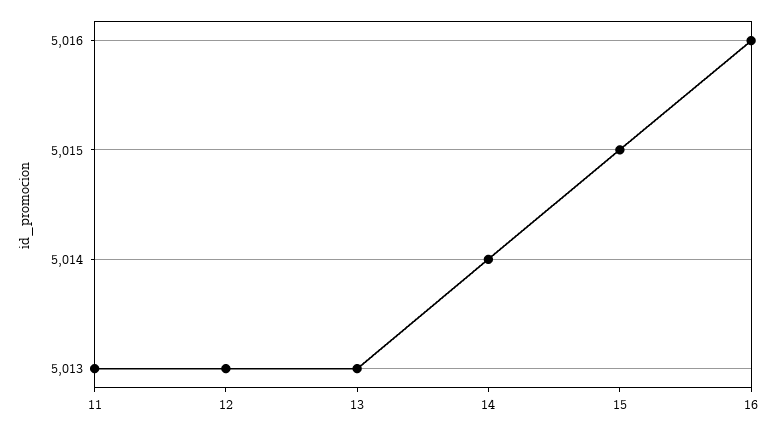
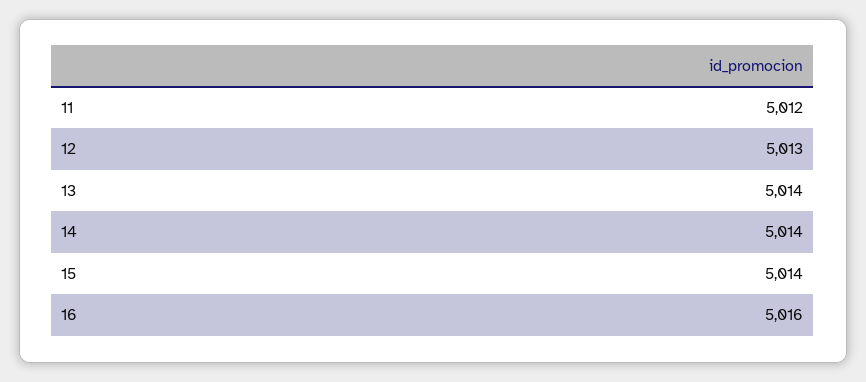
11: 5013 -> 5012
13: 5013 -> 5014
15: 5015 -> 5014

